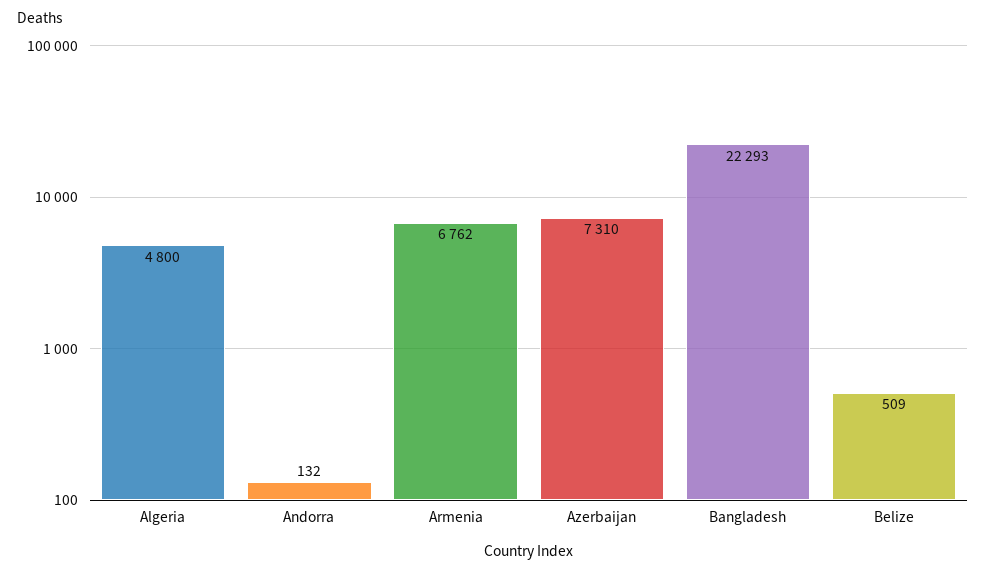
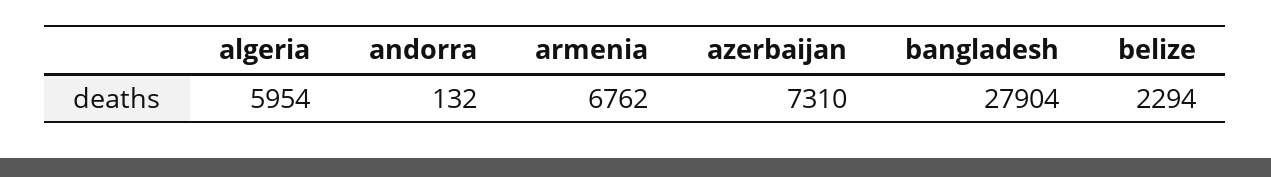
Algeria: 4800 -> 5954
Bangladesh: 22293 -> 27904
Belize: 509 -> 2294

